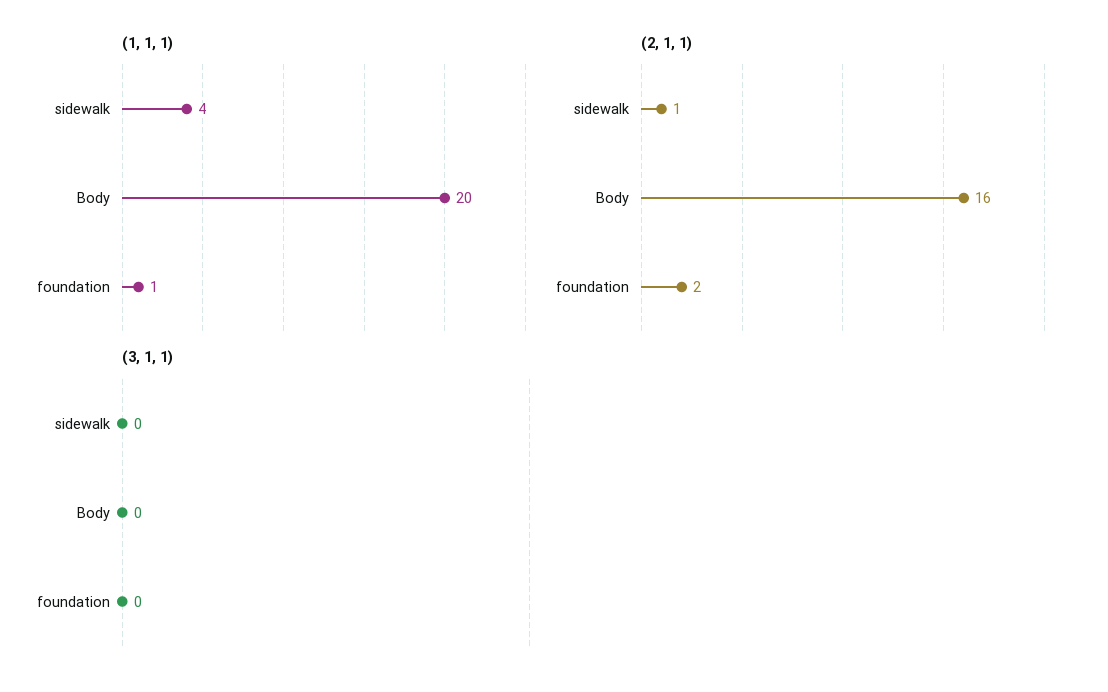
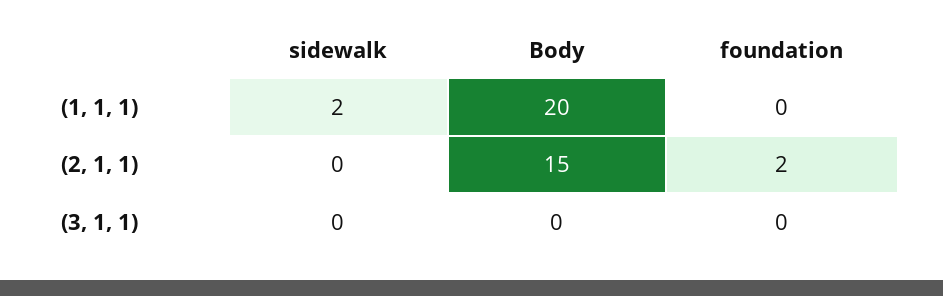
(1, 1, 1), sidewalk: 4 -> 2
(1, 1, 1), foundation: 1 -> 0
(2, 1, 1), sidewalk: 1 -> 0
(2, 1, 1), Body: 16 -> 15

